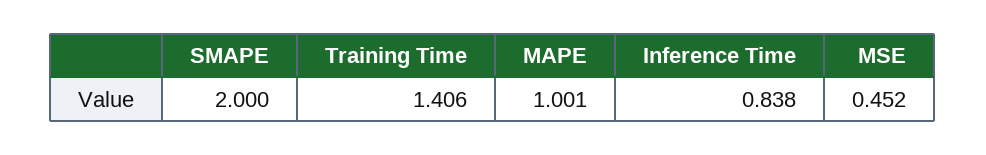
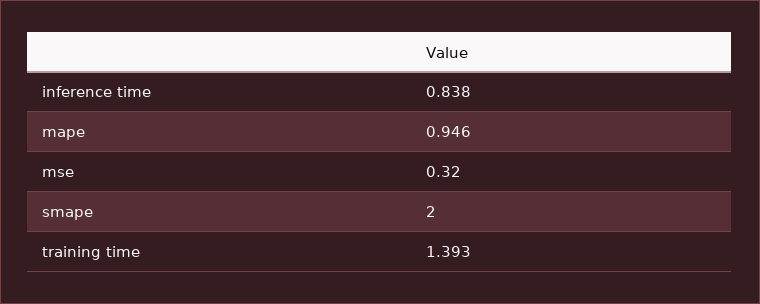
Training Time: 1.406 -> 1.393
MAPE: 1.001 -> 0.946
MSE: 0.452 -> 0.32

